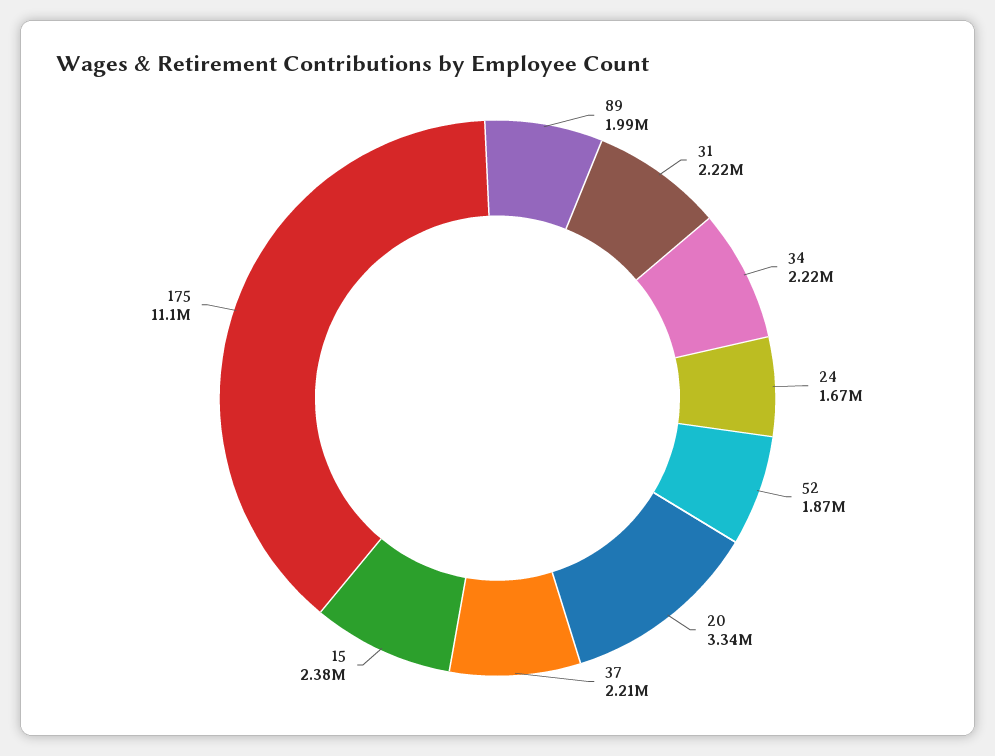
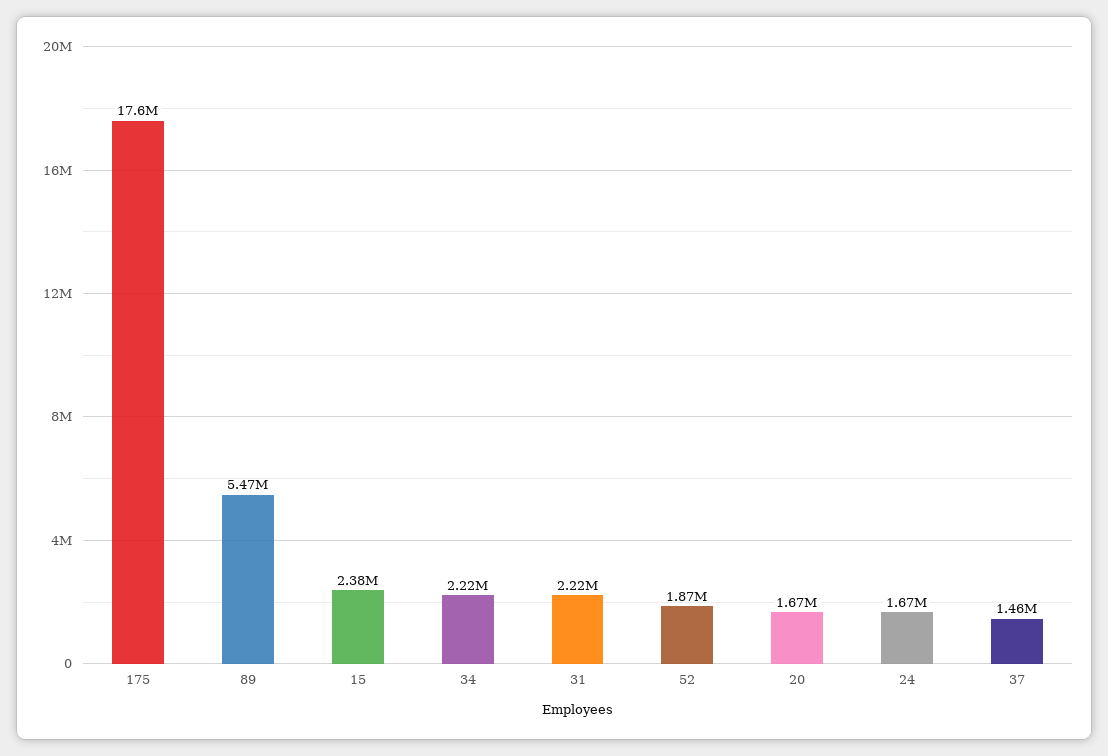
89: 1990000 -> 5470000
20: 3340000 -> 1670000
37: 2210000 -> 1460000
175: 11100000 -> 17600000

